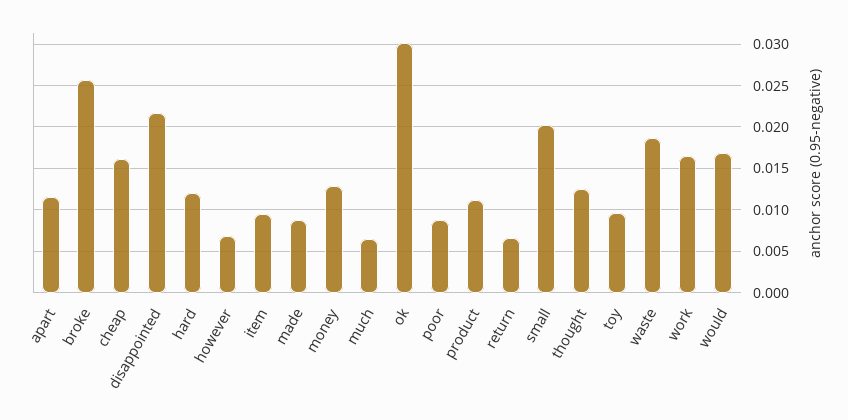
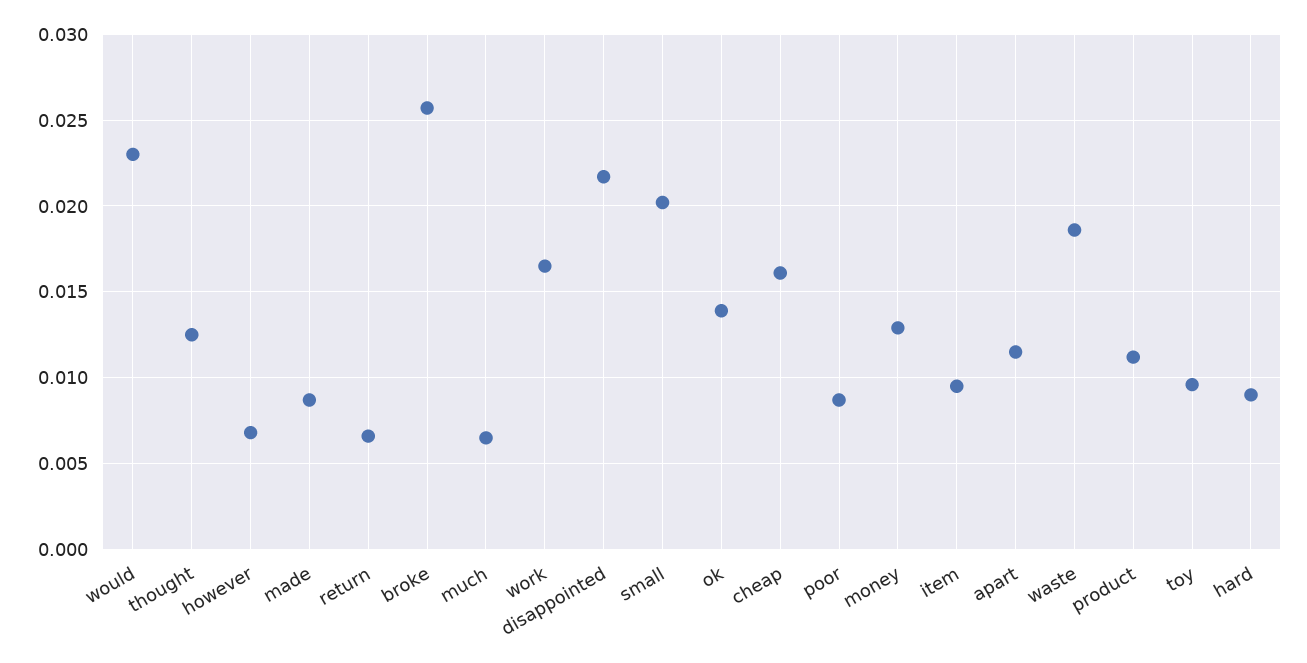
hard: 0.012 -> 0.009
ok: 0.03 -> 0.014
would: 0.017 -> 0.023

